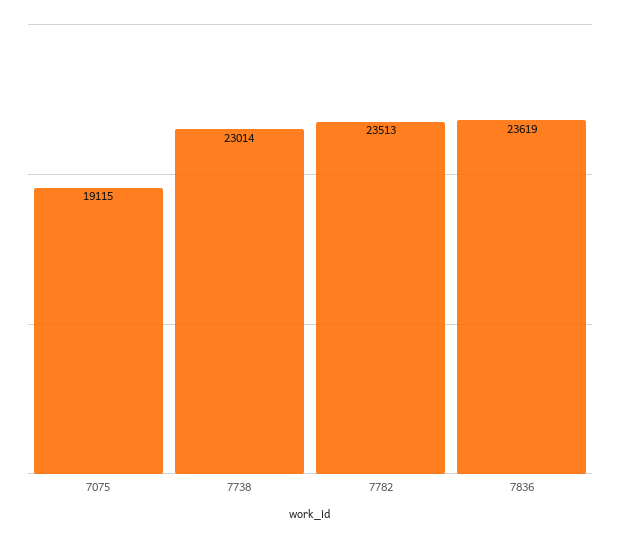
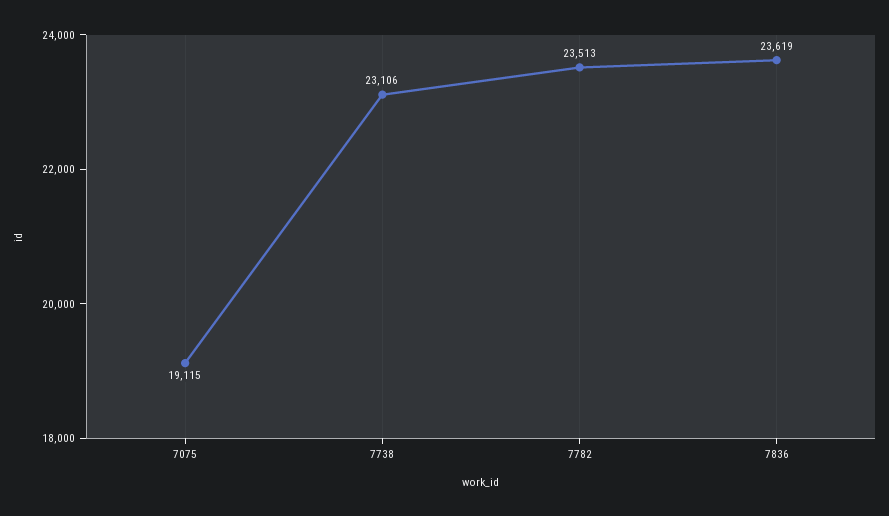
7738: 23014 -> 23106

